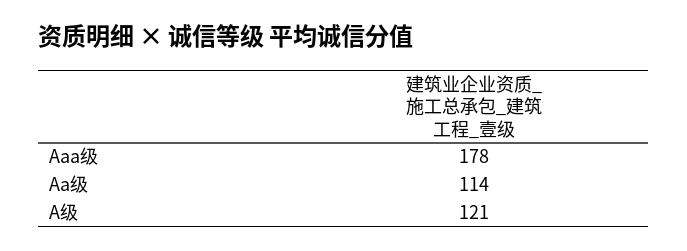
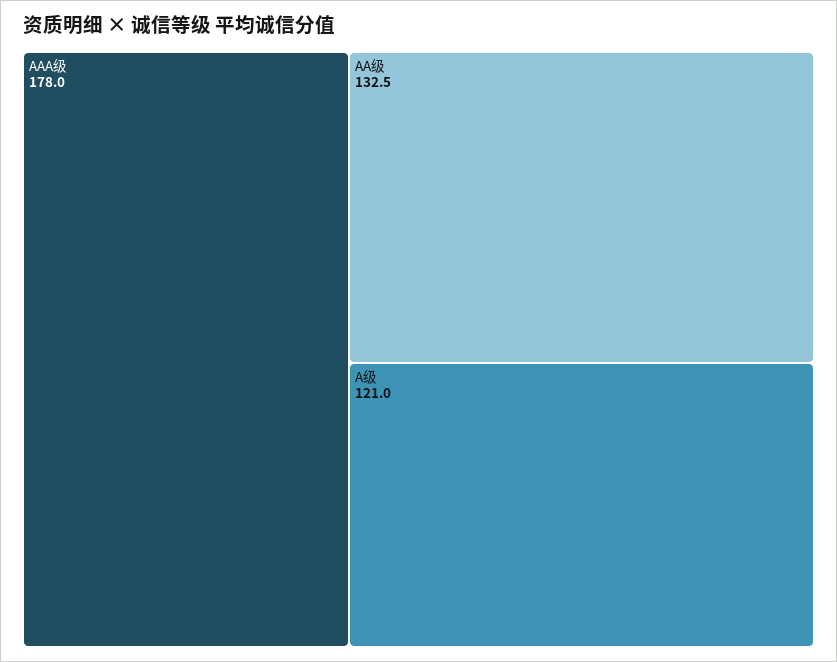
Aa级: 114 -> 132.5

